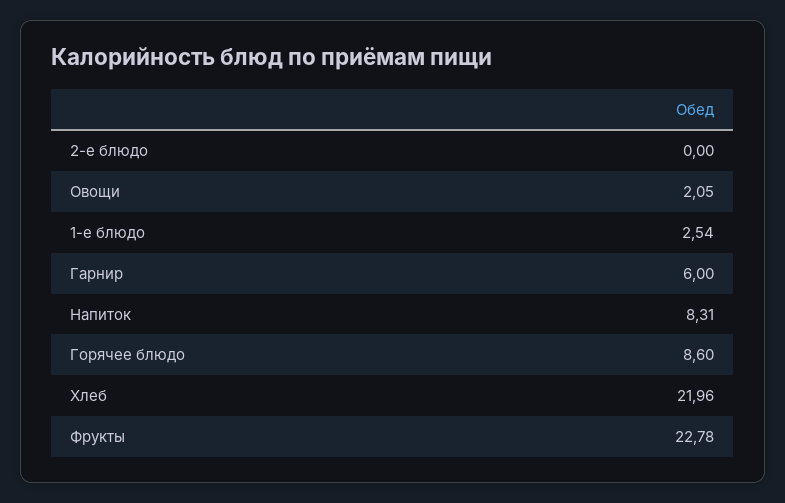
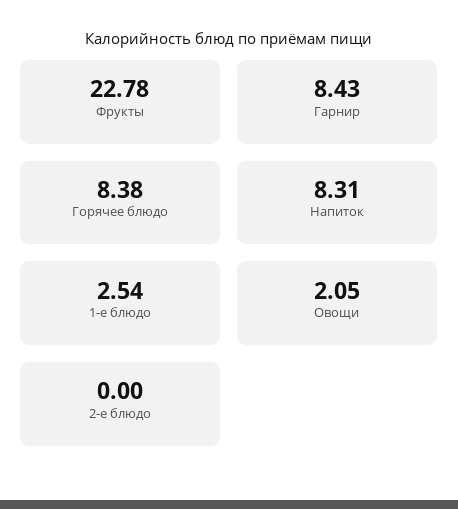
Гарнир: 6 -> 8.43
Горячее блюдо: 8.6 -> 8.38
Хлеб: 21.96 -> none

